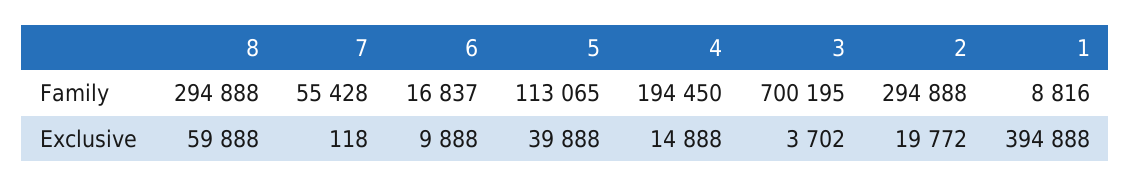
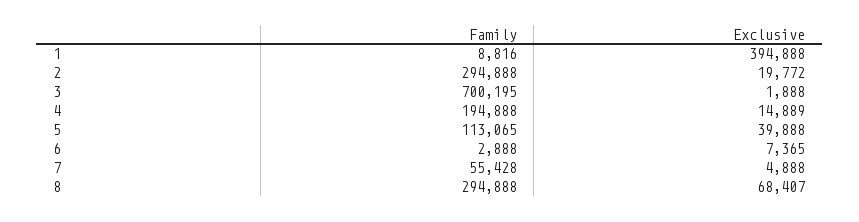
6, Family: 16837 -> 2888
4, Family: 194450 -> 194888
8, Exclusive: 59888 -> 68407
7, Exclusive: 118 -> 4888
6, Exclusive: 9888 -> 7365
4, Exclusive: 14888 -> 14889
3, Exclusive: 3702 -> 1888

